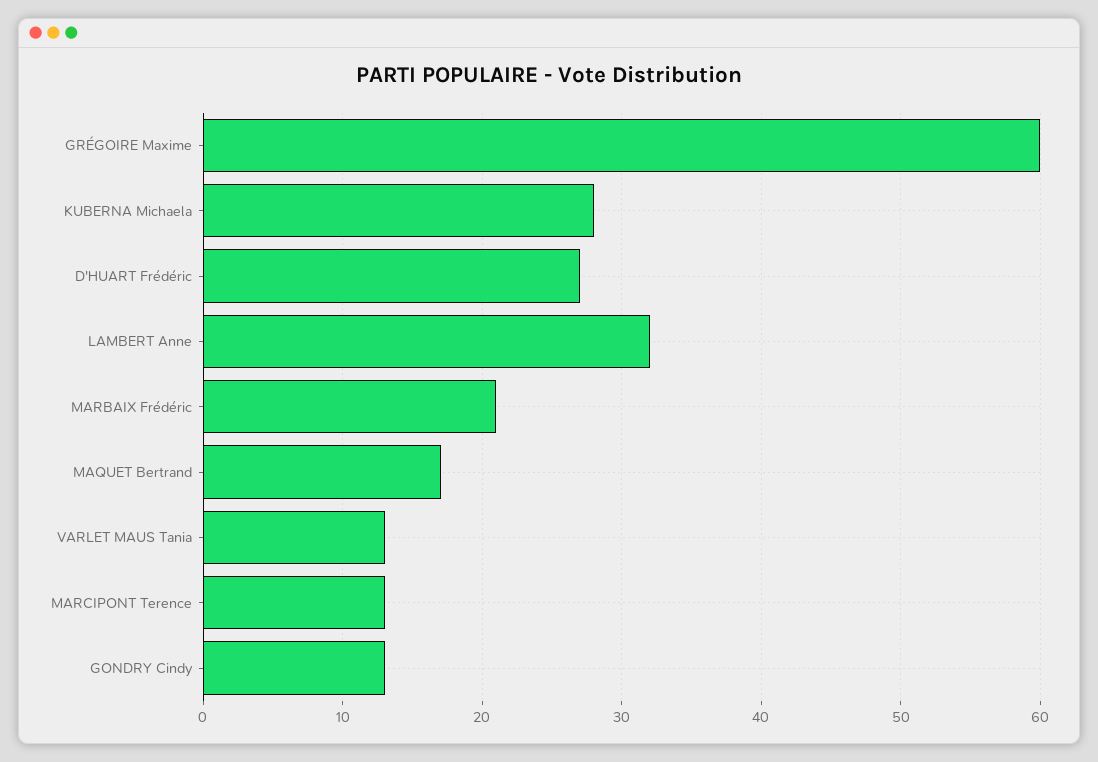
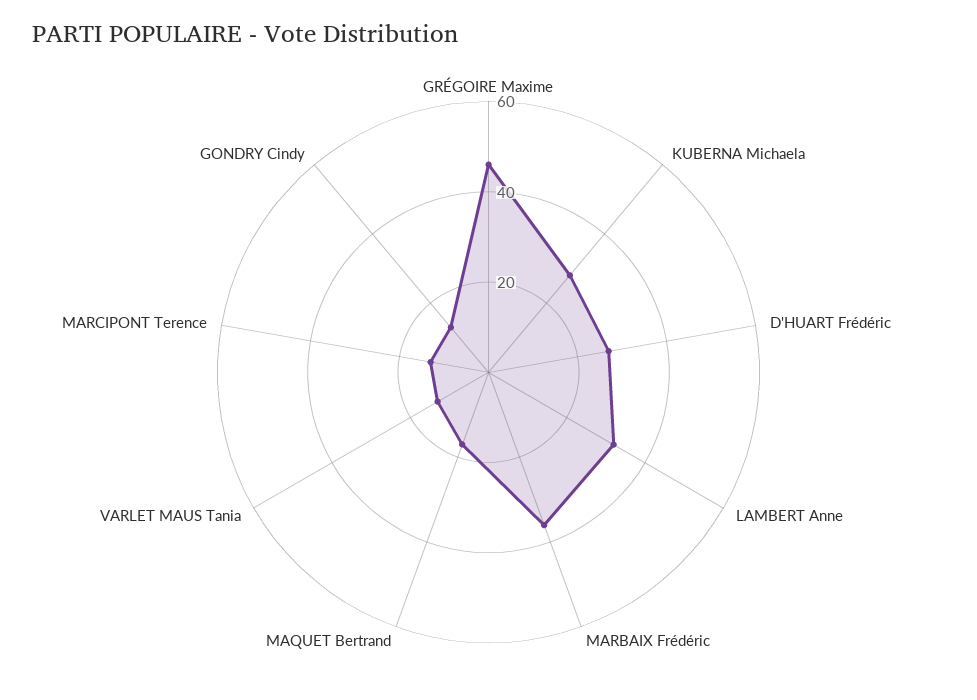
GRÉGOIRE Maxime: 60 -> 45
MARBAIX Frédéric: 21 -> 35

